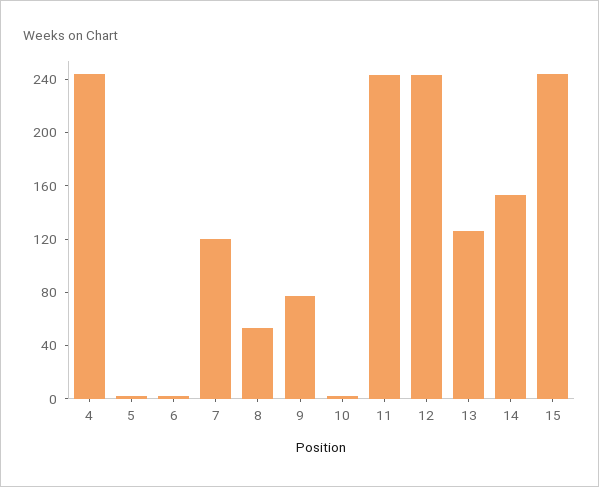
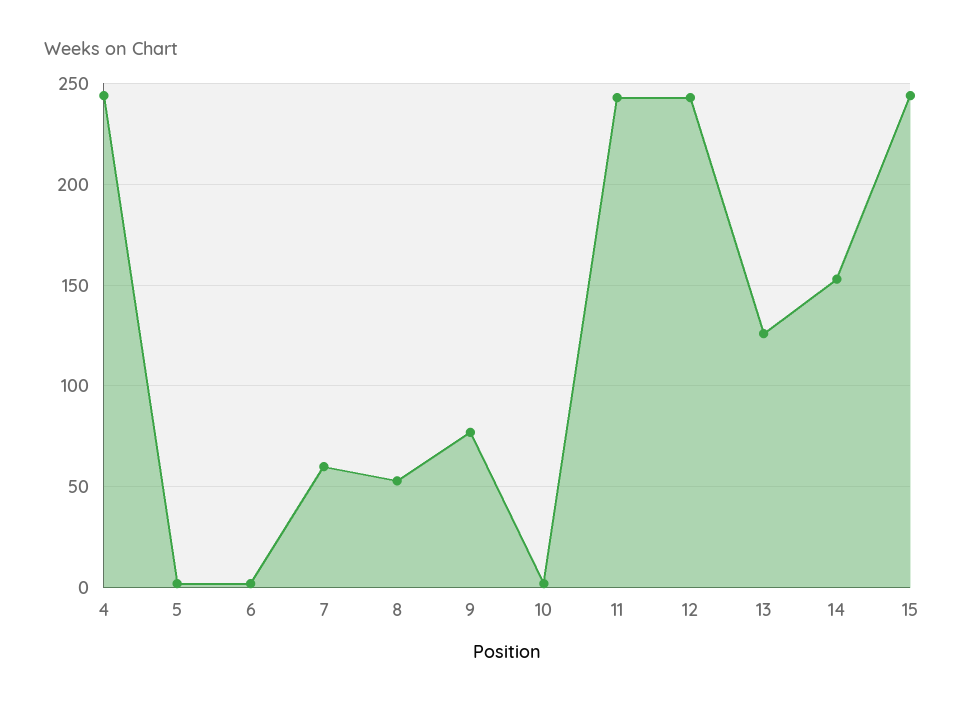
7: 120 -> 60

